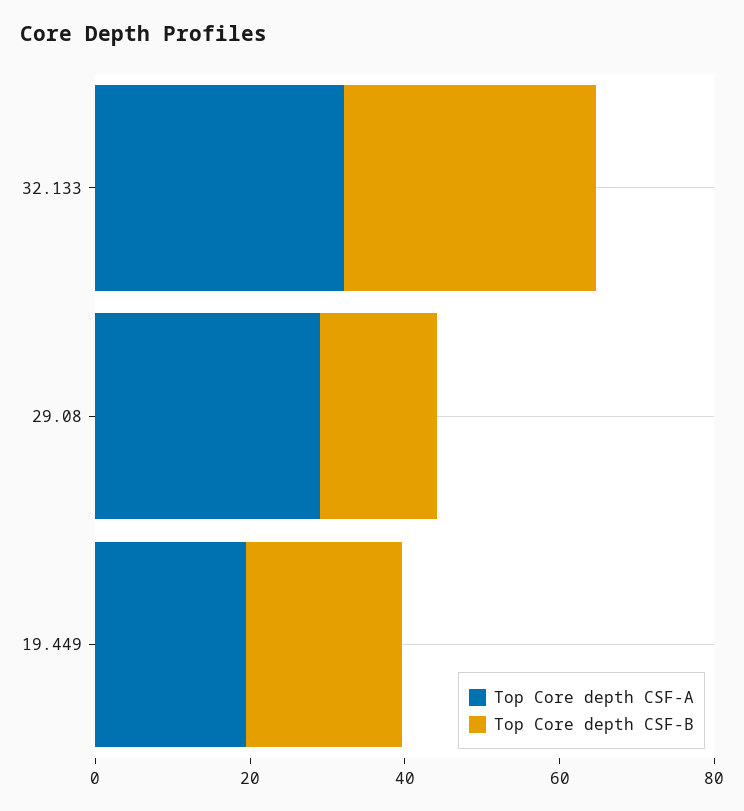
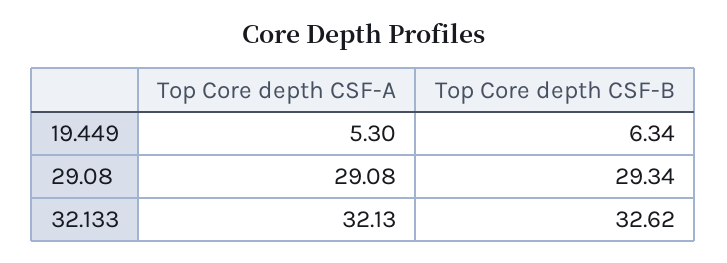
Top Core depth CSF-B, 29.08: 15 -> 29.34
Top Core depth CSF-A, 19.449: 20 -> 5.3
Top Core depth CSF-B, 19.449: 20 -> 6.34

